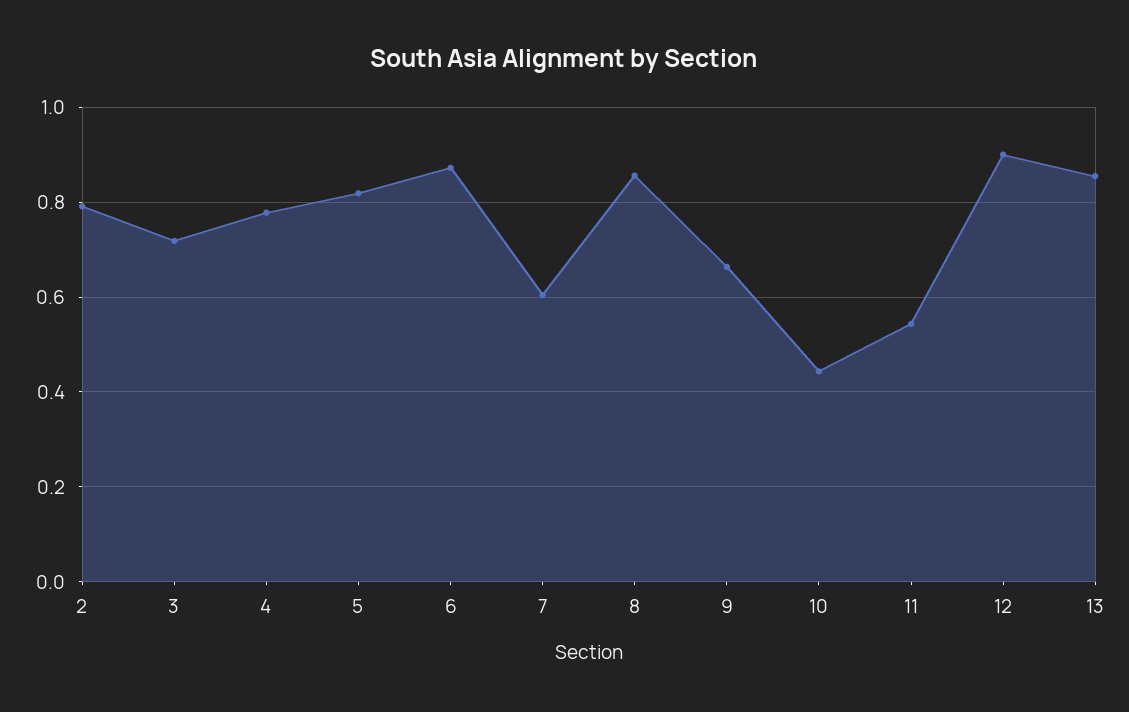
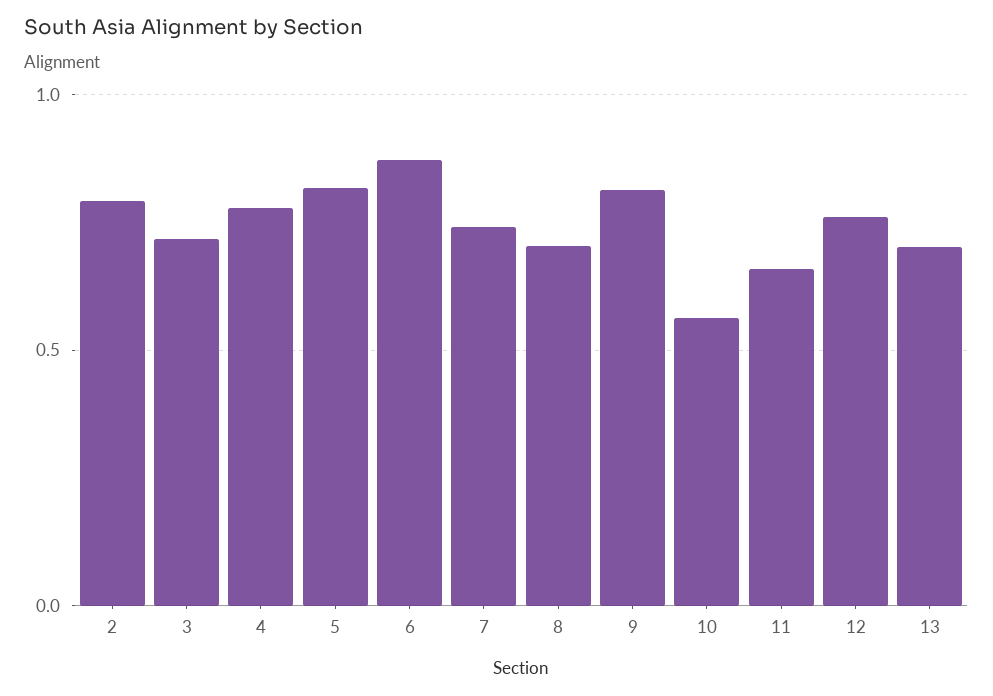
7: 0.6 -> 0.75
8: 0.86 -> 0.7
9: 0.66 -> 0.8
10: 0.44 -> 0.55
11: 0.54 -> 0.65
12: 0.9 -> 0.75
13: 0.86 -> 0.7

